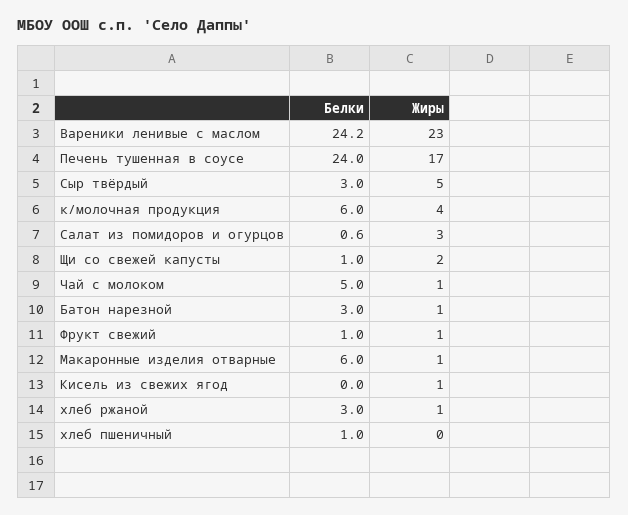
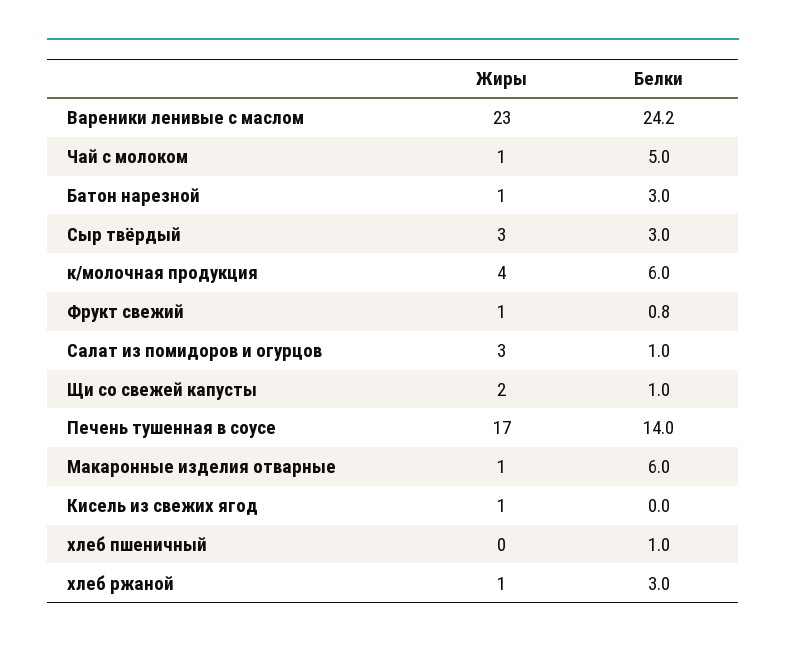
Белки, Печень тушенная в соусе: 24 -> 14
Жиры, Сыр твёрдый: 5 -> 3
Белки, Салат из помидоров и огурцов: 0.6 -> 1
Белки, Фрукт свежий: 1 -> 0.8

